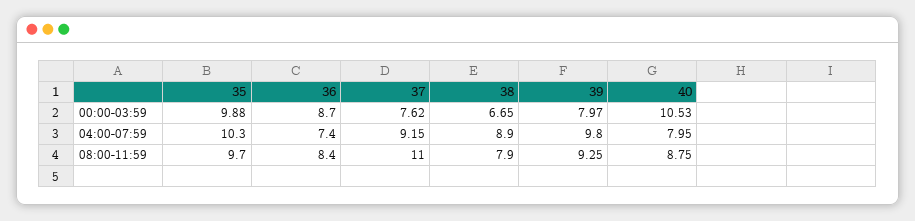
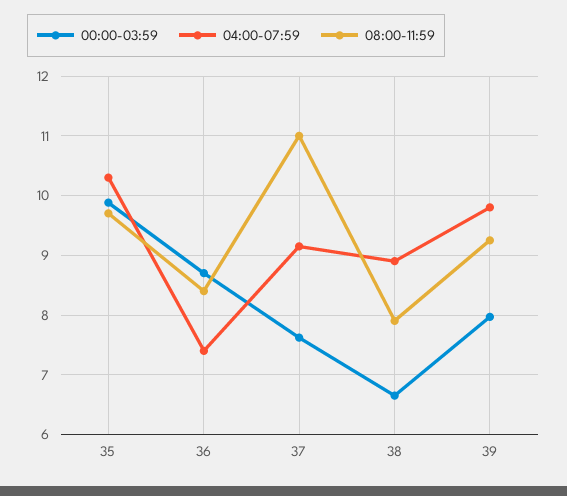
00:00-03:59, 40: 10.53 -> none
04:00-07:59, 40: 7.95 -> none
08:00-11:59, 40: 8.75 -> none

